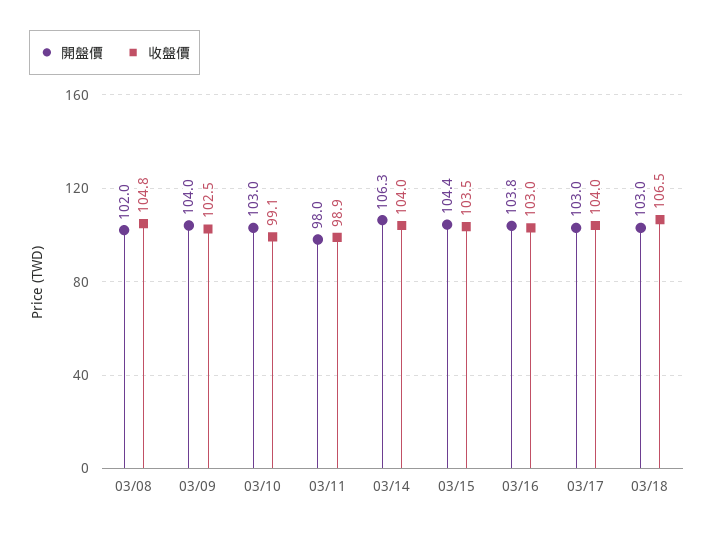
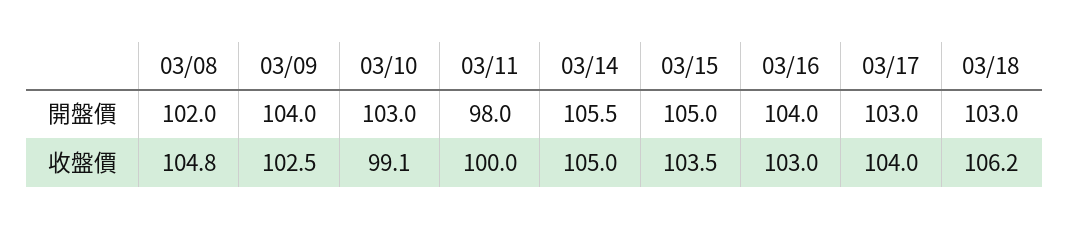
收盤價, 03/11: 98.9 -> 100
開盤價, 03/14: 106.3 -> 105.5
收盤價, 03/14: 104 -> 105
開盤價, 03/15: 104.4 -> 105
開盤價, 03/16: 103.8 -> 104
收盤價, 03/18: 106.5 -> 106.2

